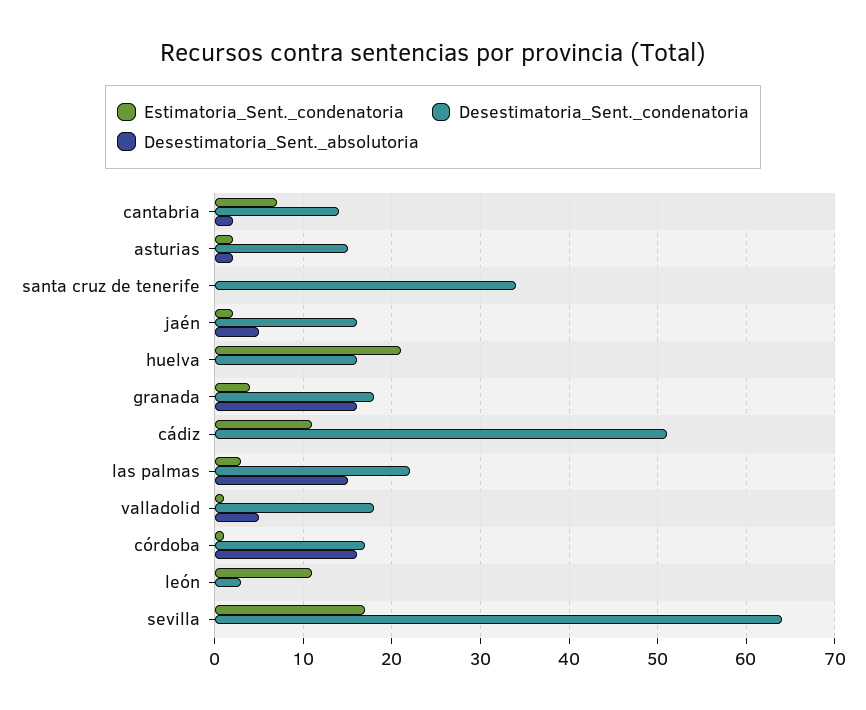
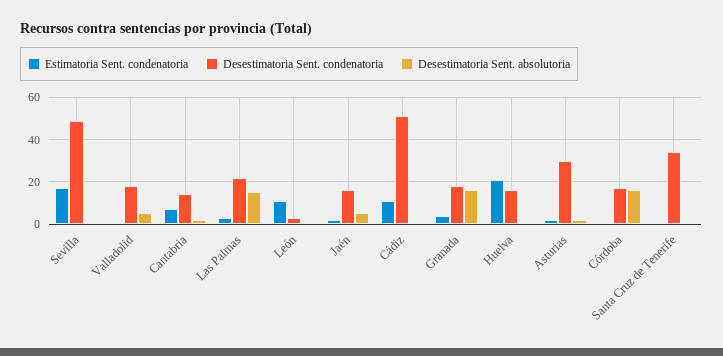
Desestimatoria_Sent._condenatoria, asturias: 15 -> 30
Desestimatoria_Sent._condenatoria, sevilla: 64 -> 50

